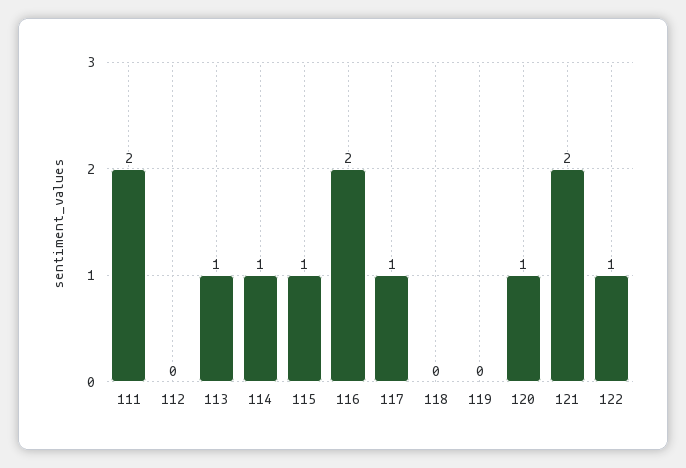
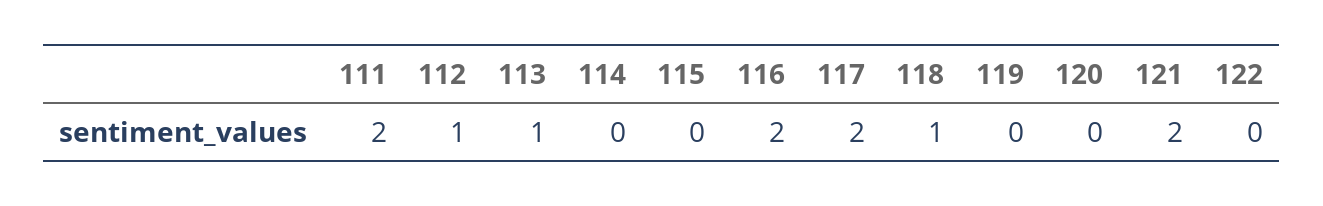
112: 0 -> 1
114: 1 -> 0
115: 1 -> 0
117: 1 -> 2
118: 0 -> 1
120: 1 -> 0
122: 1 -> 0

